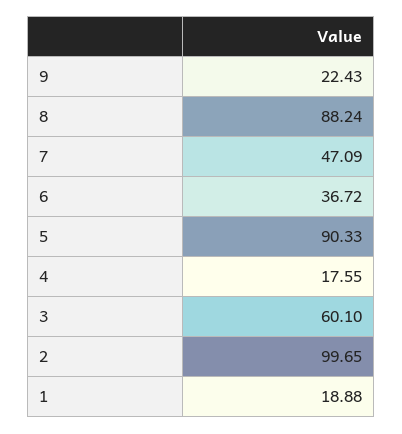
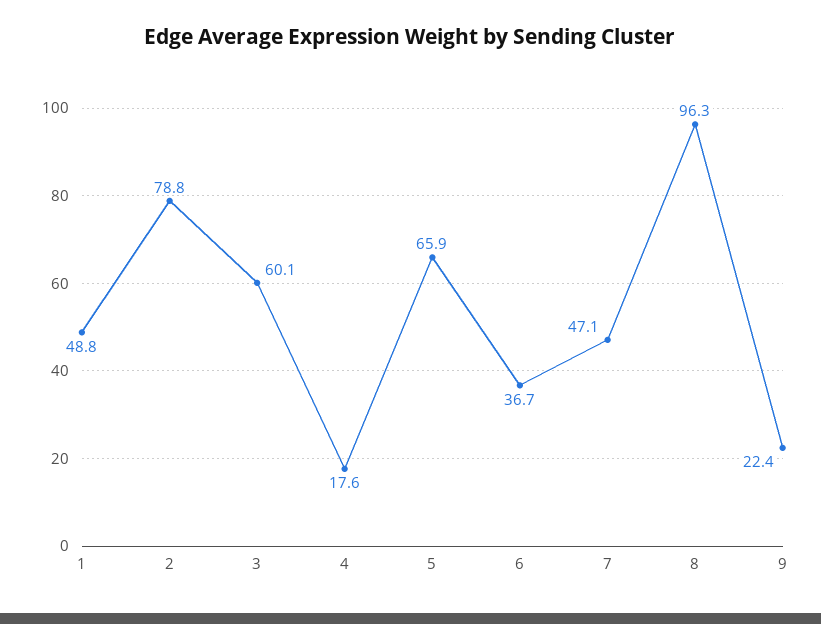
8: 88.24 -> 96.3
5: 90.33 -> 65.9
2: 99.65 -> 78.8
1: 18.88 -> 48.8

